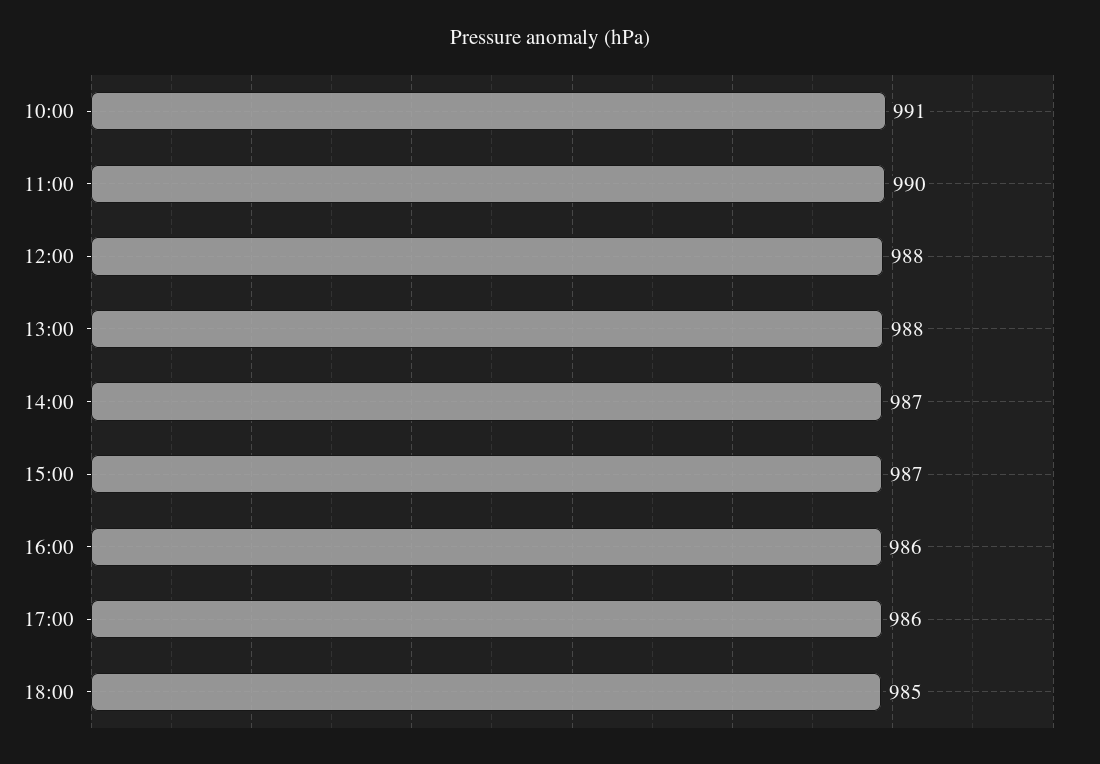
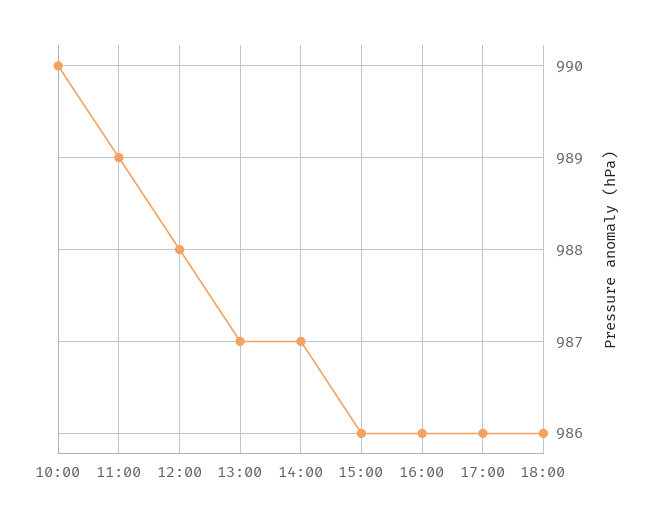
10:00: 991 -> 990
11:00: 990 -> 989
13:00: 988 -> 987
15:00: 987 -> 986
18:00: 985 -> 986

